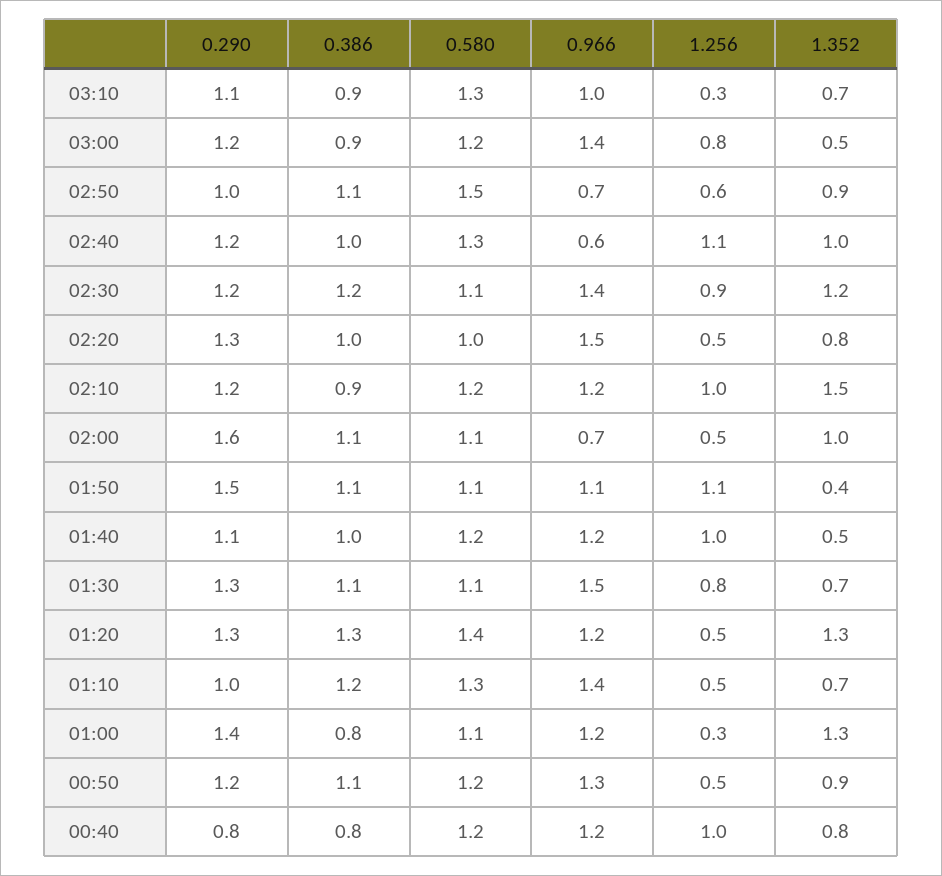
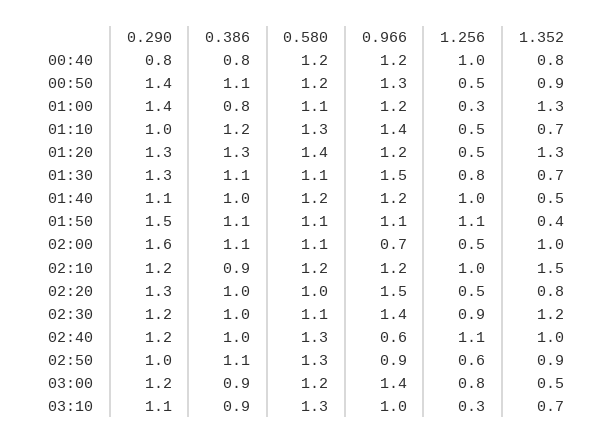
0.580, 02:50: 1.5 -> 1.3
0.966, 02:50: 0.7 -> 0.9
0.386, 02:30: 1.2 -> 1
0.290, 00:50: 1.2 -> 1.4

